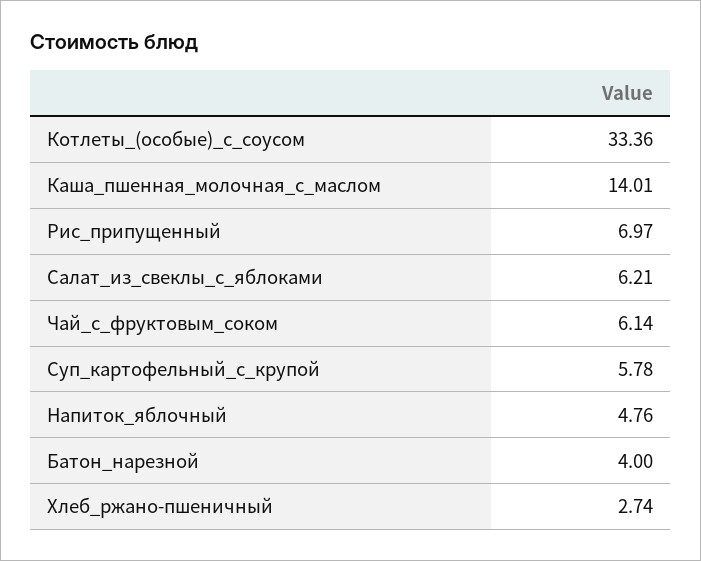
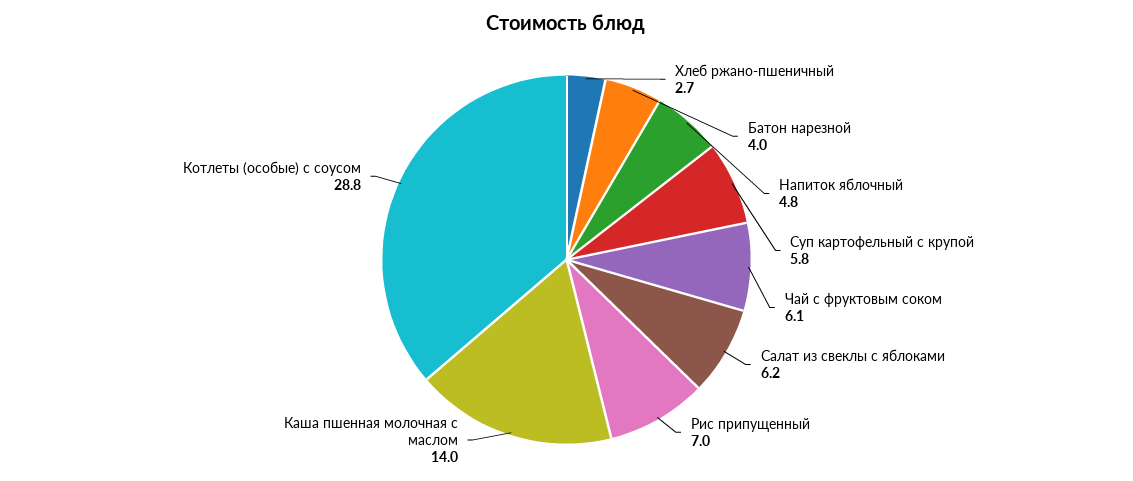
Котлеты_(особые)_с_соусом: 33.36 -> 28.8

